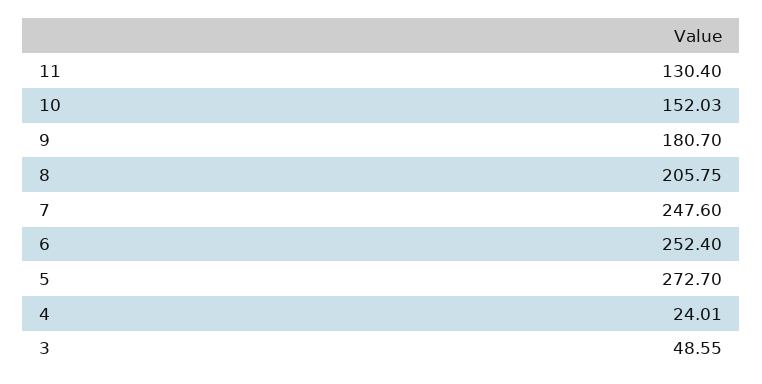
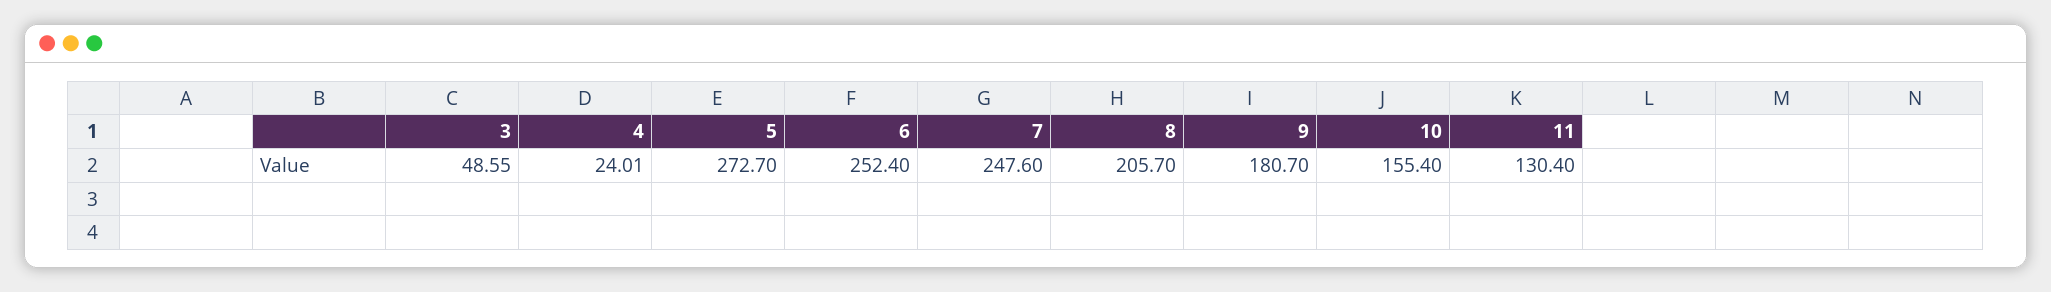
10: 152.03 -> 155.4
8: 205.75 -> 205.7

